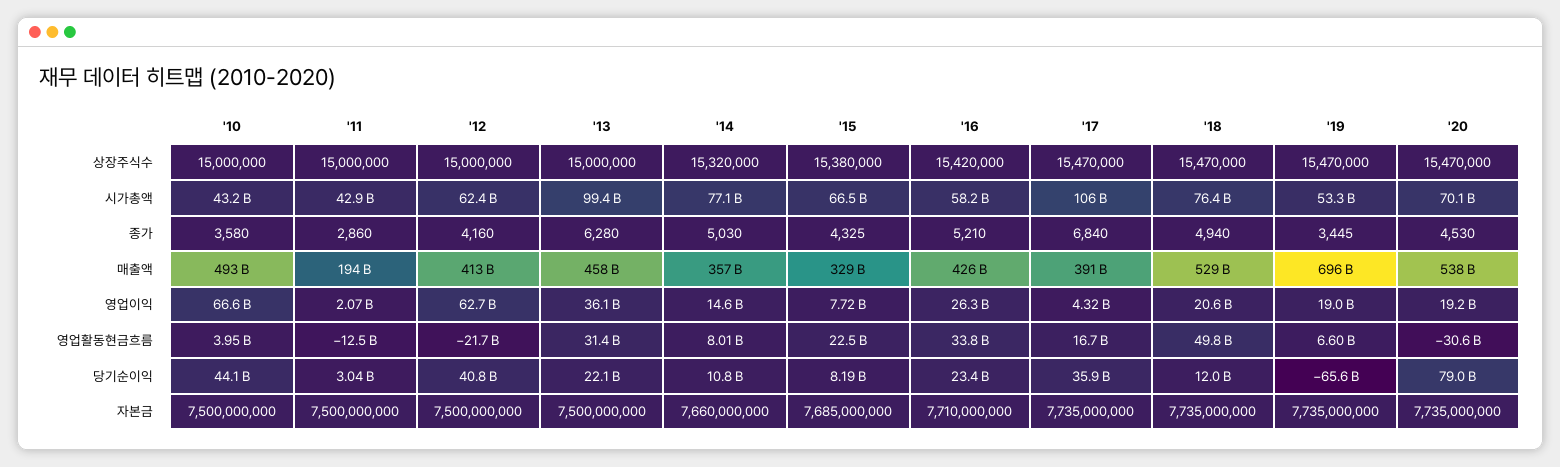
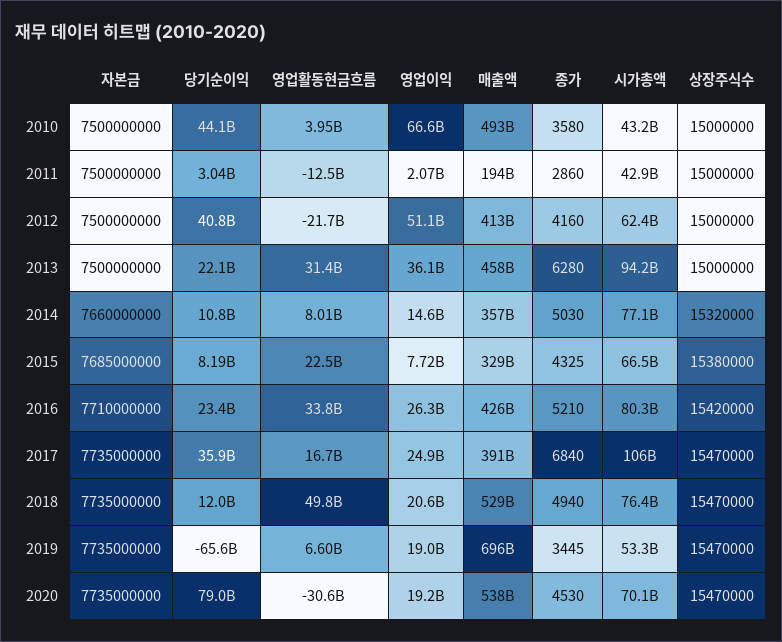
'13, 시가총액: 99400000000 -> 94200000000
'16, 시가총액: 58200000000 -> 80300000000
'12, 영업이익: 62700000000 -> 51100000000
'17, 영업이익: 4320000000 -> 24900000000

